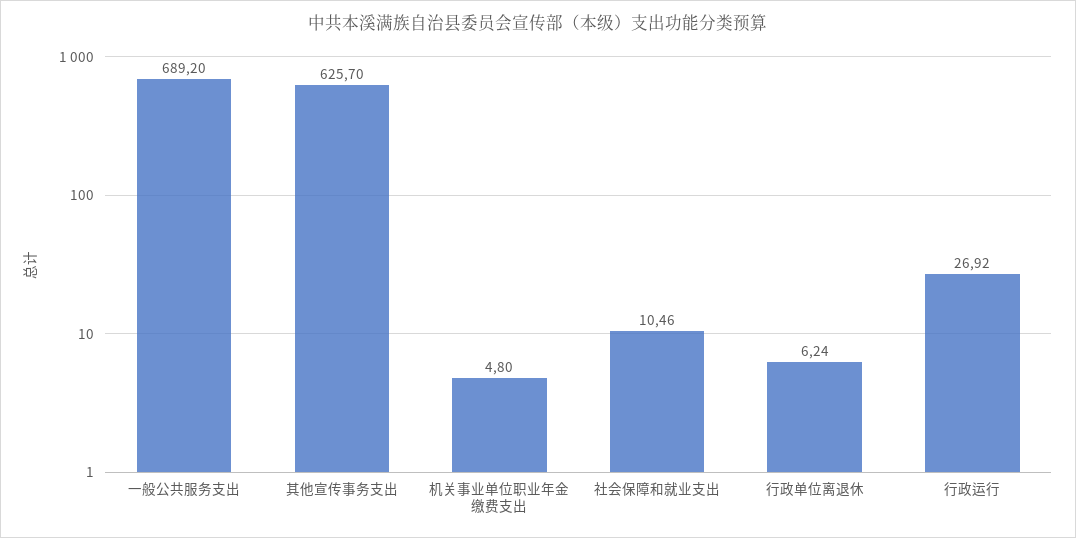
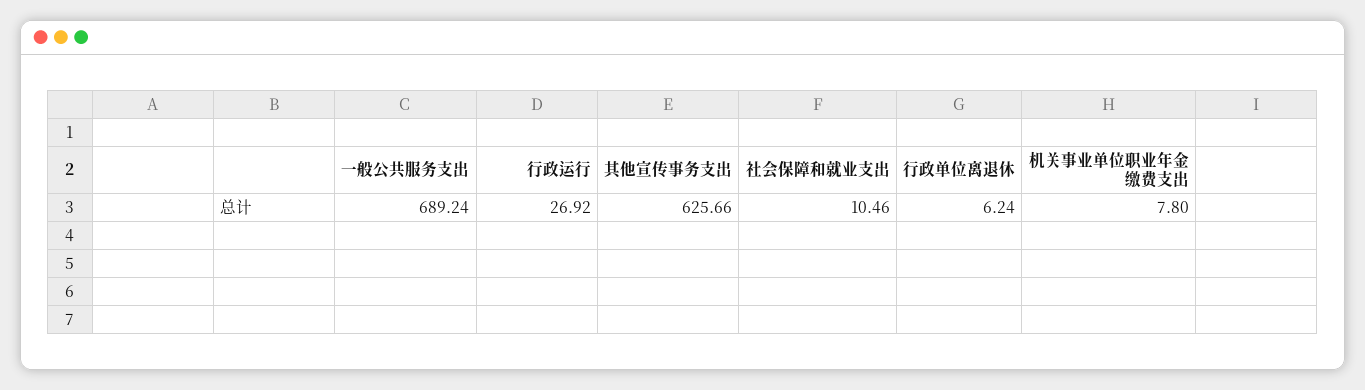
一般公共服务支出: 689.2 -> 689.24
其他宣传事务支出: 625.7 -> 625.66
机关事业单位职业年金缴费支出: 4.8 -> 7.8

